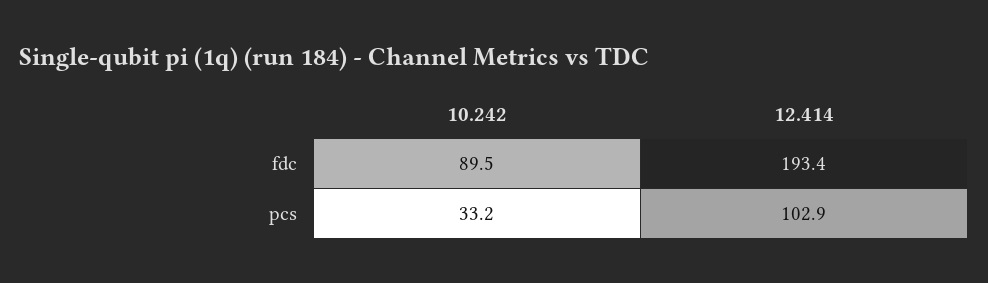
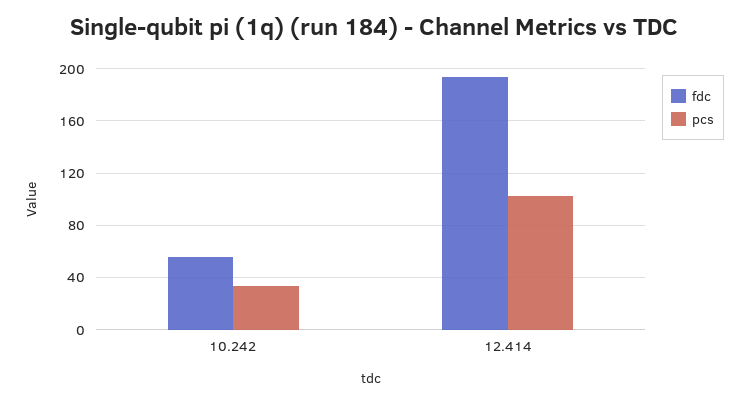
fdc, 10.242: 89.5 -> 55

